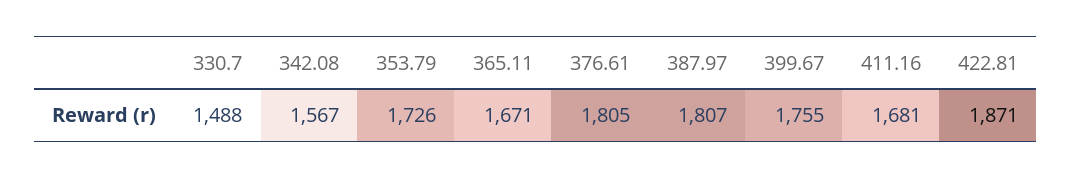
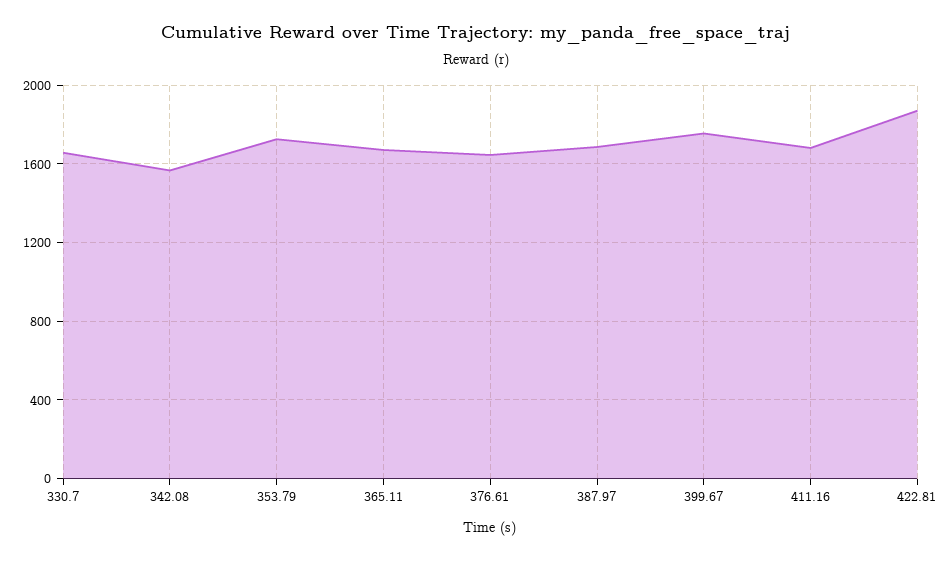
330.7: 1488 -> 1650
376.61: 1805 -> 1650
387.97: 1807 -> 1700

